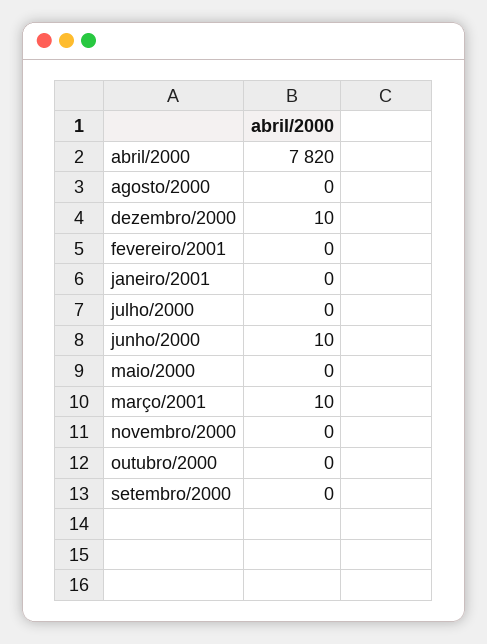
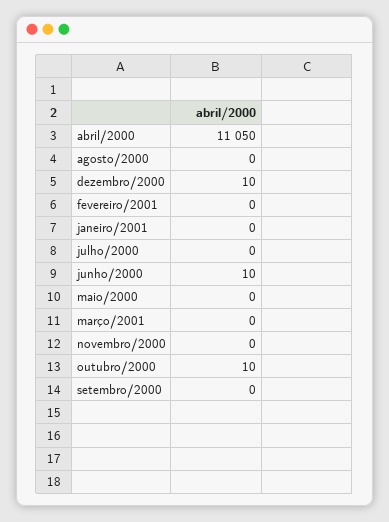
abril/2000: 7820 -> 11050
março/2001: 10 -> 0
outubro/2000: 0 -> 10

